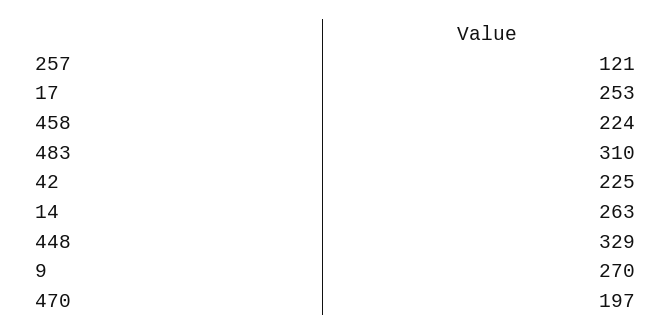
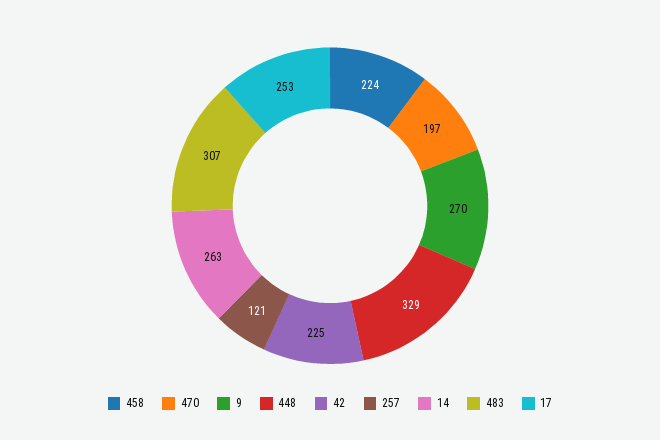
483: 310 -> 307

